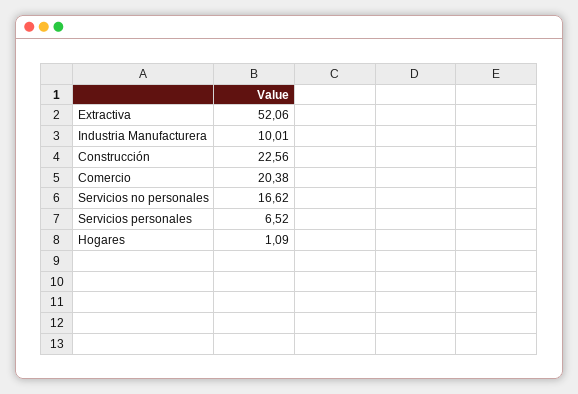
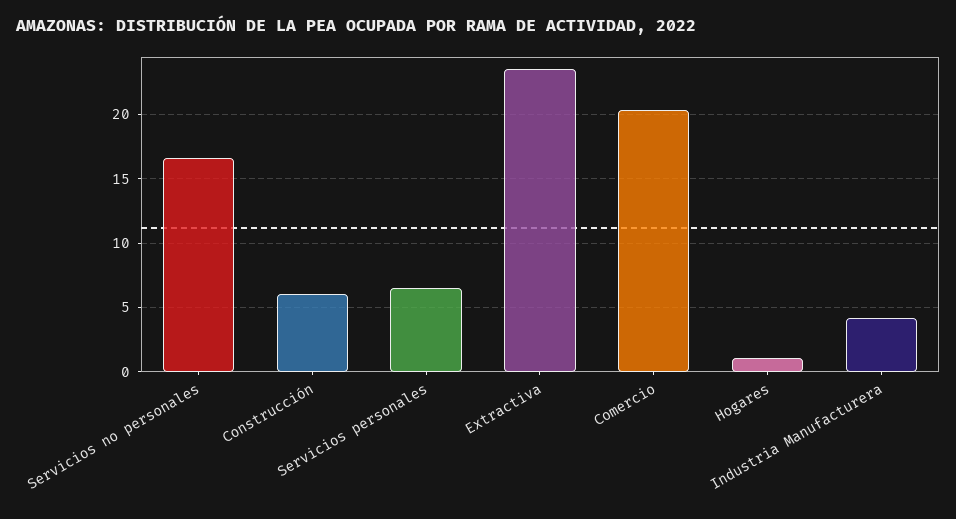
Extractiva: 52.06 -> 23.5
Industria Manufacturera: 10.01 -> 4
Construcción: 22.56 -> 6

